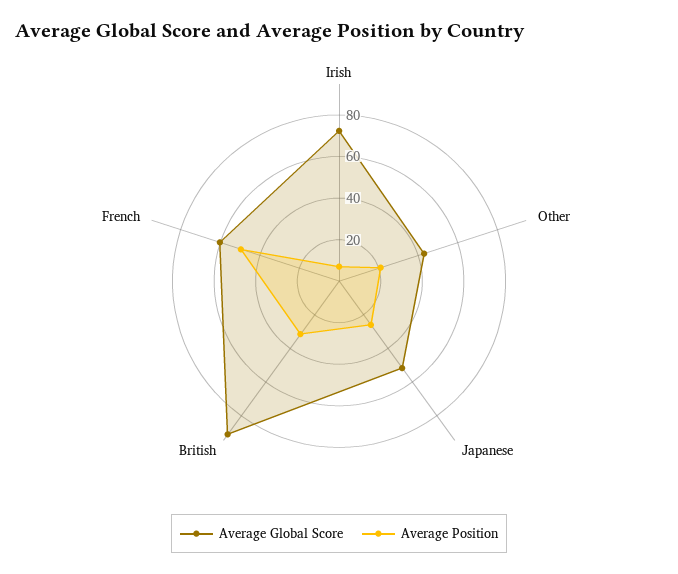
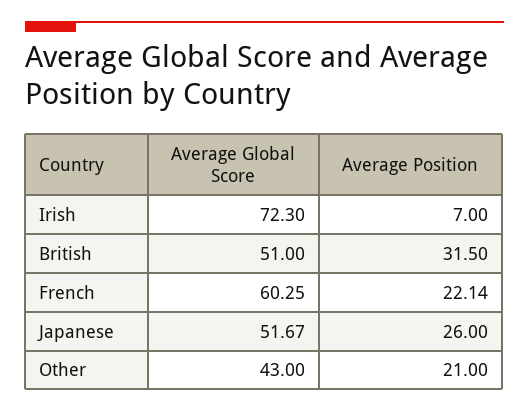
Average Global Score, British: 90 -> 51
Average Position, French: 50 -> 22.14

